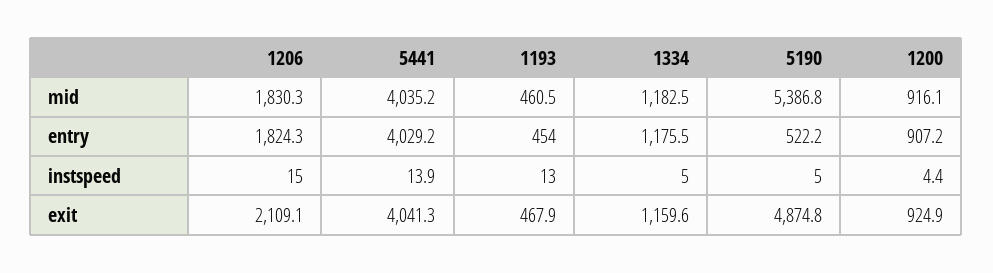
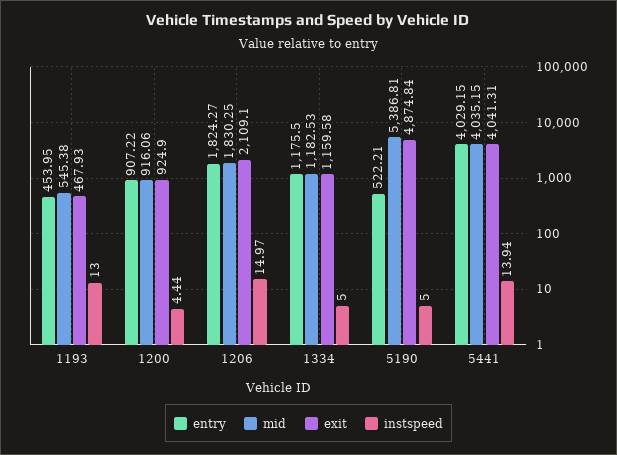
mid, 1193: 460.5 -> 545.38

